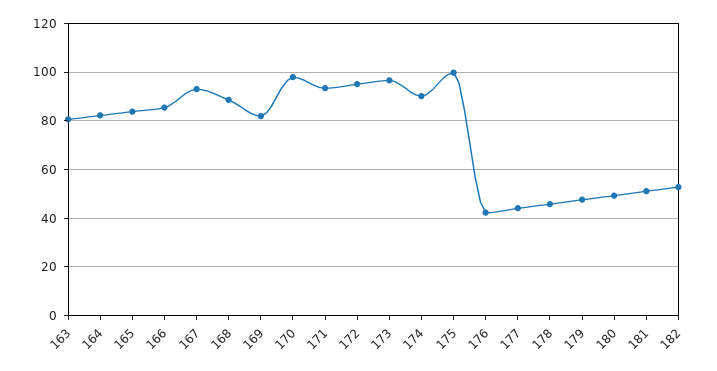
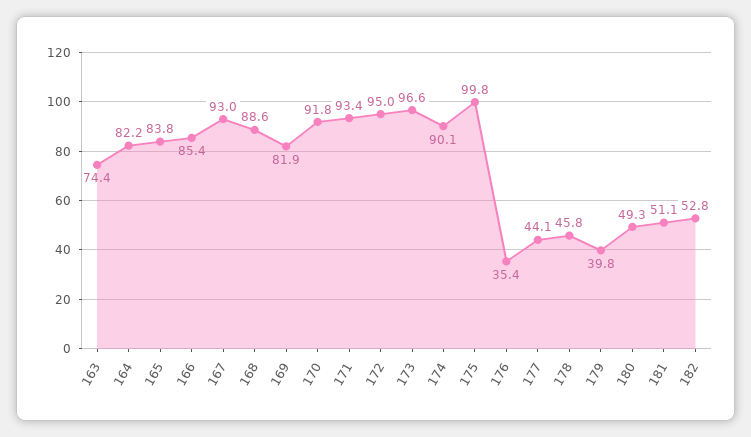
163: 80 -> 74.4
170: 97.5 -> 91.8
176: 42.5 -> 35.4
179: 47.5 -> 39.8

